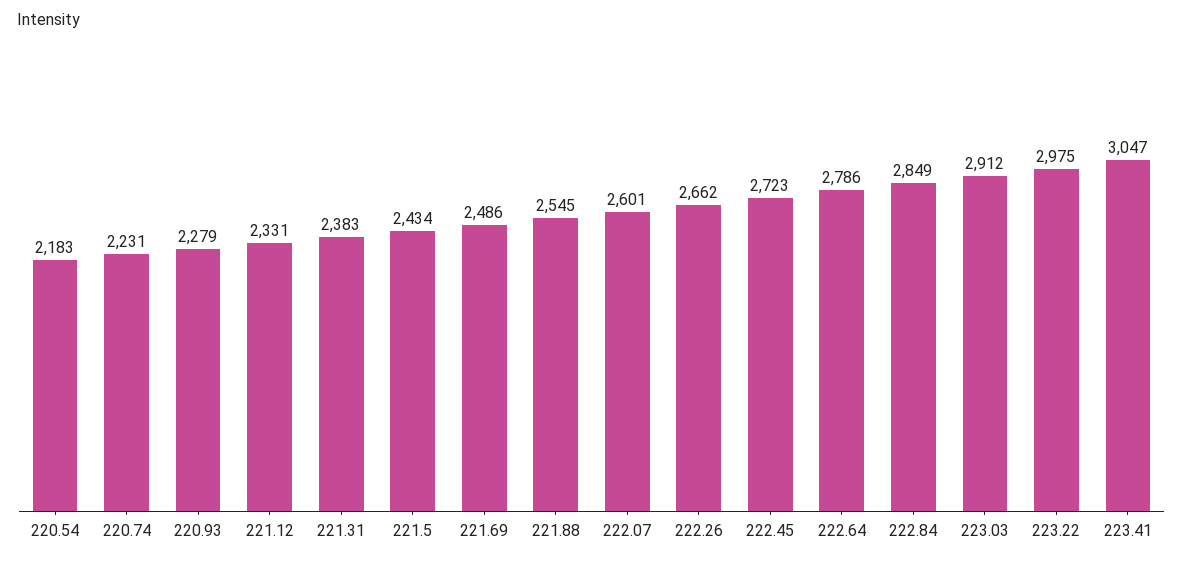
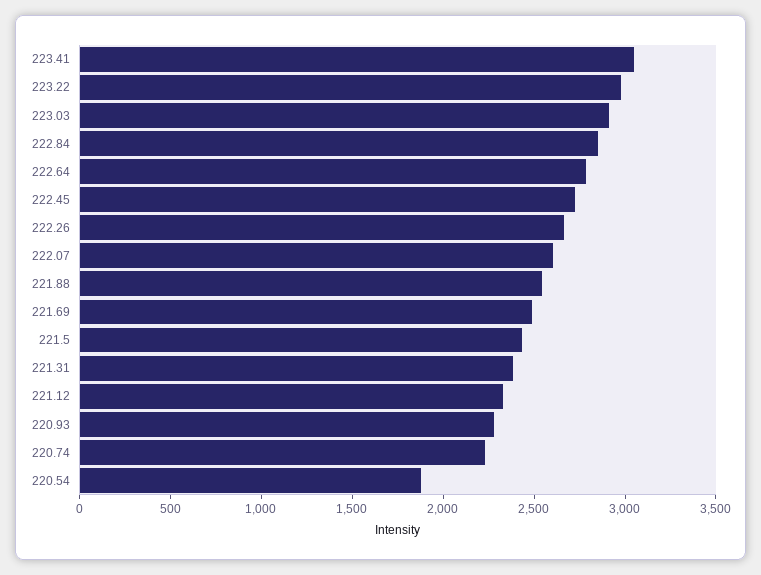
220.54: 2183 -> 1900

